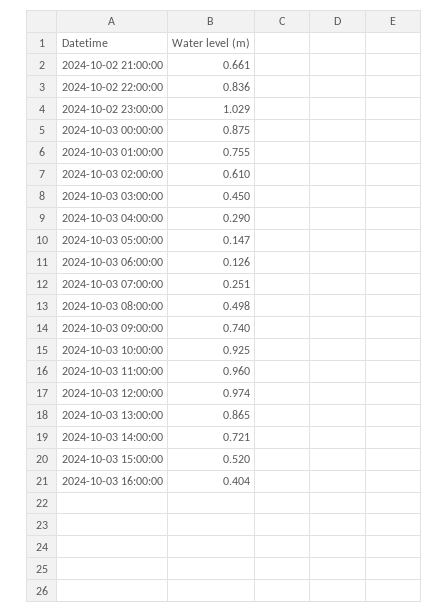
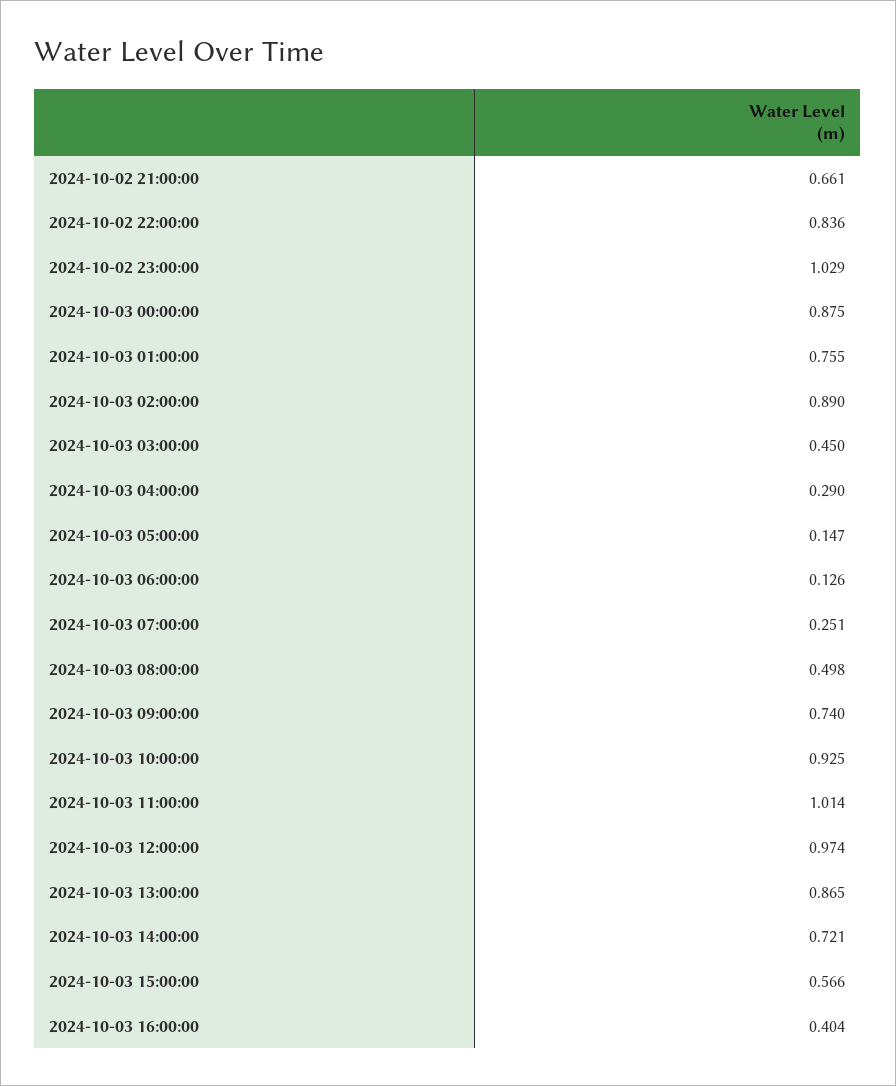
2024-10-03 02:00:00: 0.61 -> 0.89
2024-10-03 11:00:00: 0.96 -> 1.014
2024-10-03 15:00:00: 0.52 -> 0.566

